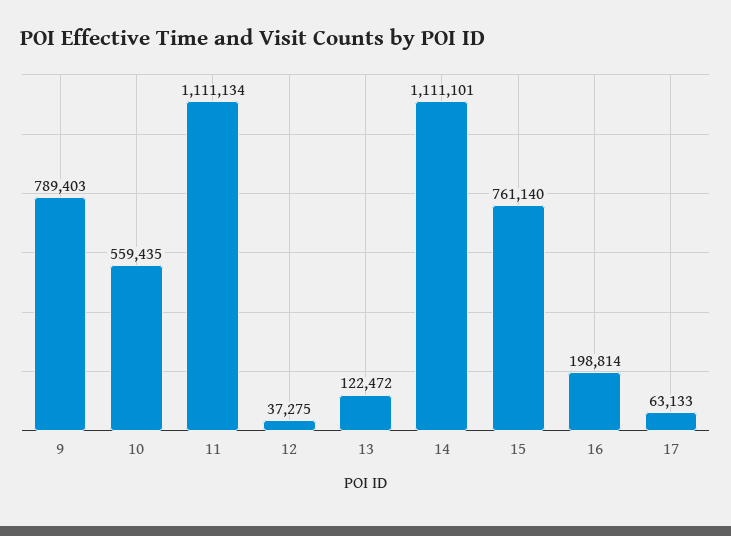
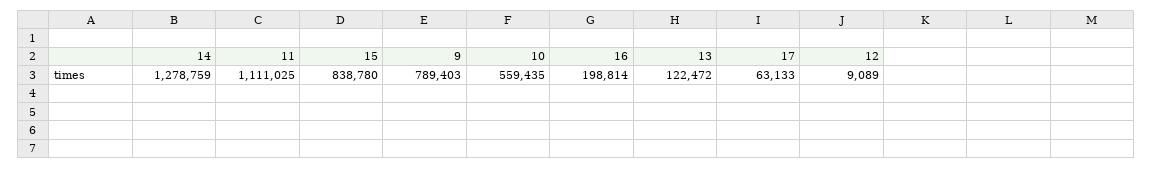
11: 1111134 -> 1111025
12: 37275 -> 9089
14: 1111101 -> 1278759
15: 761140 -> 838780

